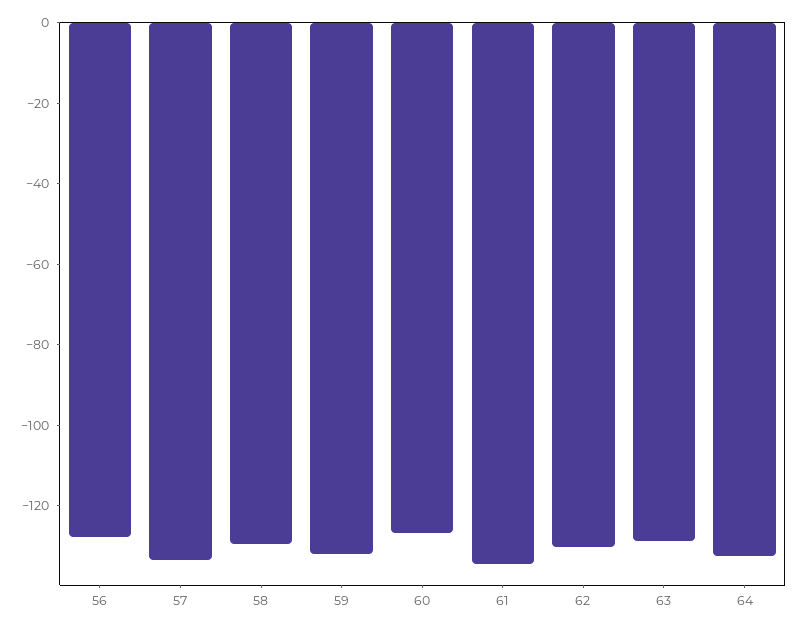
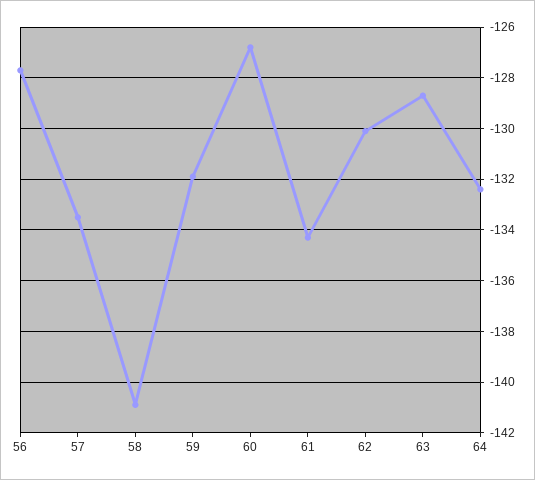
58: -130 -> -141

